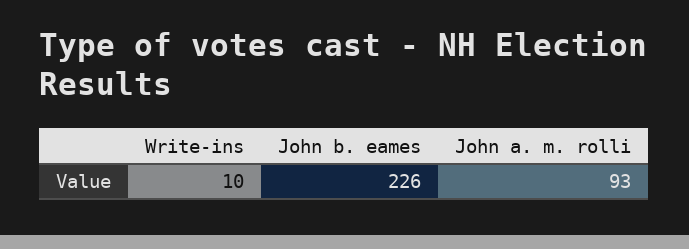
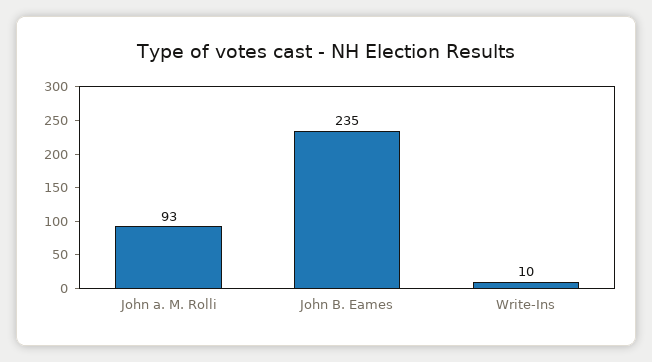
John b. eames: 226 -> 235

